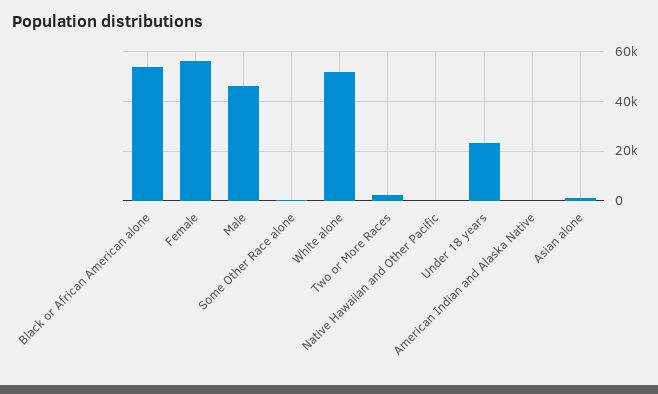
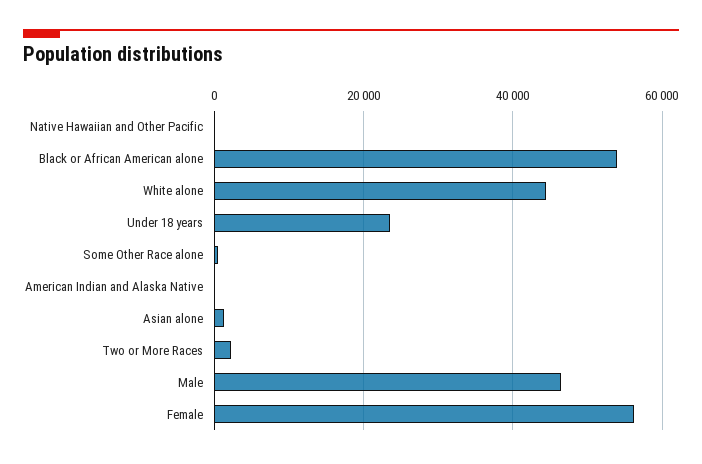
White alone: 52500 -> 44000

